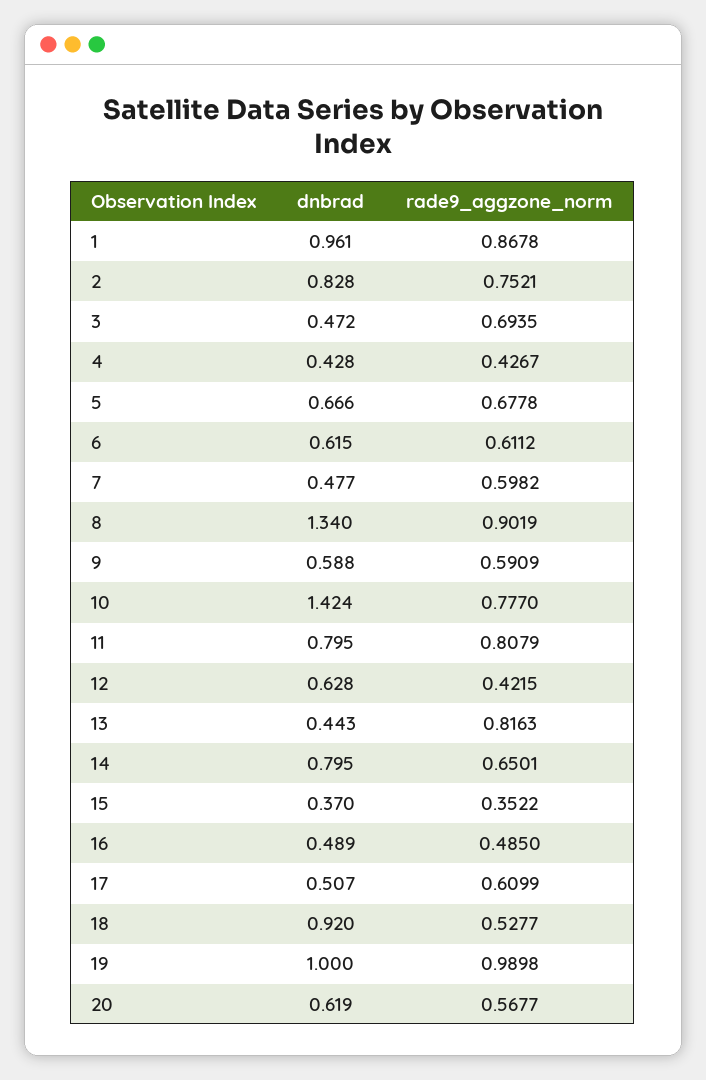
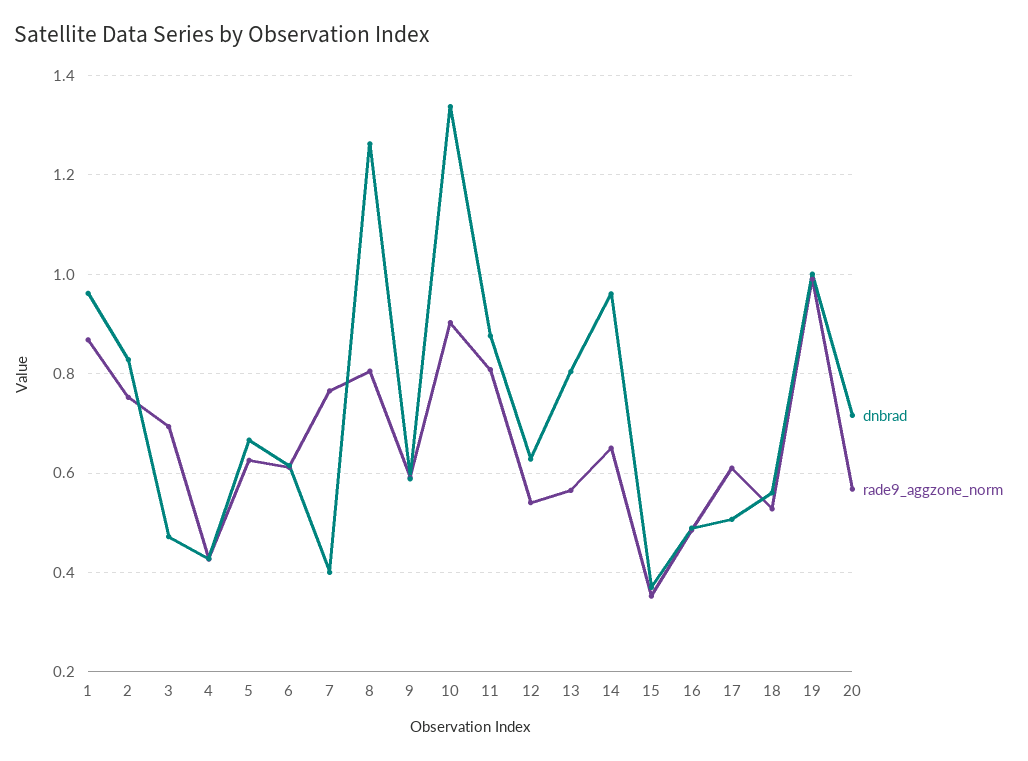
rade9_aggzone_norm, 5: 0.6778 -> 0.62
dnbrad, 7: 0.477 -> 0.4
rade9_aggzone_norm, 7: 0.5982 -> 0.76
dnbrad, 8: 1.34 -> 1.26
rade9_aggzone_norm, 8: 0.9019 -> 0.8
dnbrad, 10: 1.424 -> 1.34
rade9_aggzone_norm, 10: 0.777 -> 0.9
dnbrad, 11: 0.795 -> 0.88
rade9_aggzone_norm, 12: 0.4215 -> 0.54
dnbrad, 13: 0.443 -> 0.8
rade9_aggzone_norm, 13: 0.8163 -> 0.56
dnbrad, 14: 0.795 -> 0.96
dnbrad, 18: 0.92 -> 0.56
dnbrad, 20: 0.619 -> 0.72

